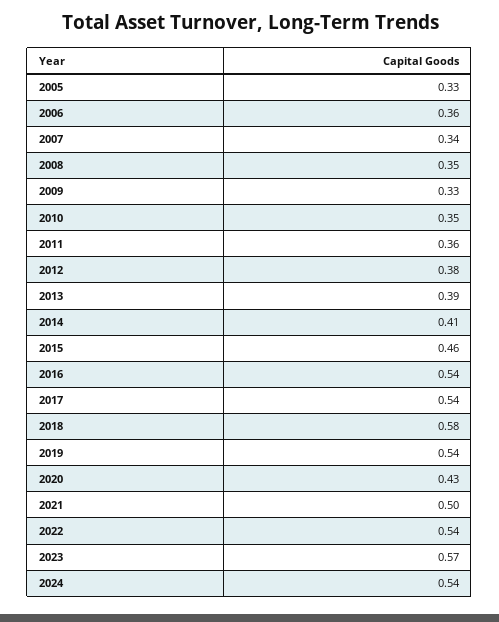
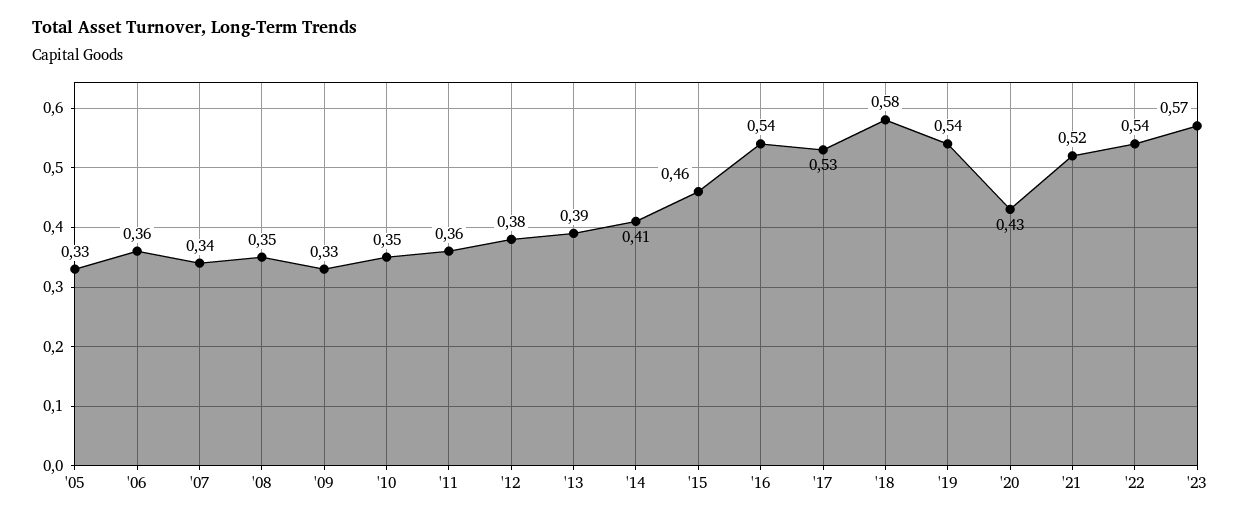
2017: 0.54 -> 0.53
2021: 0.5 -> 0.52
2024: 0.54 -> none

